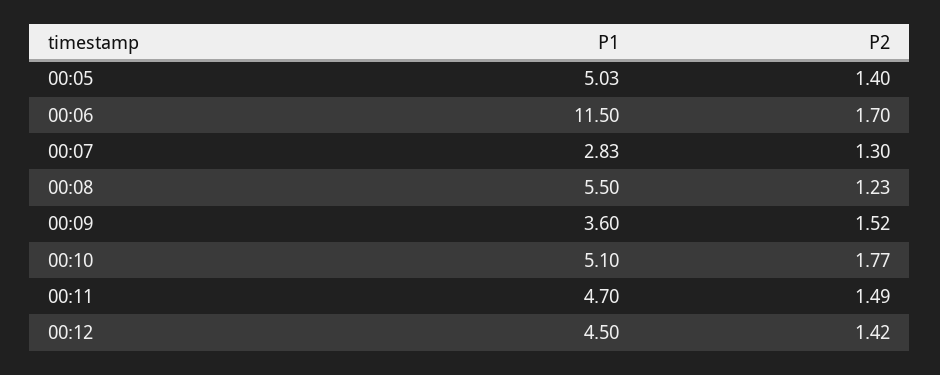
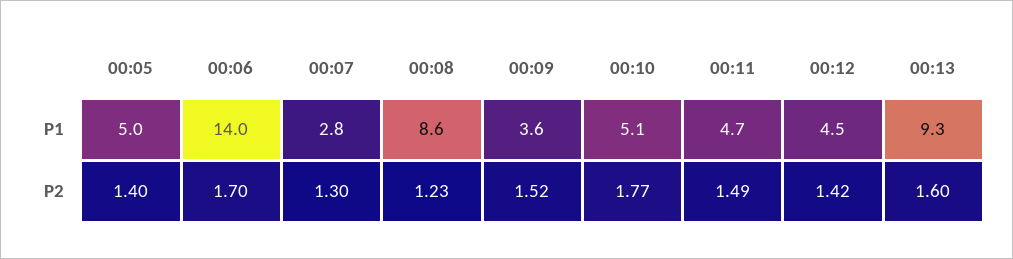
P1, 00:06: 11.5 -> 14
P1, 00:08: 5.5 -> 8.6
P1, 00:13: none -> 9.3
P2, 00:13: none -> 1.6

